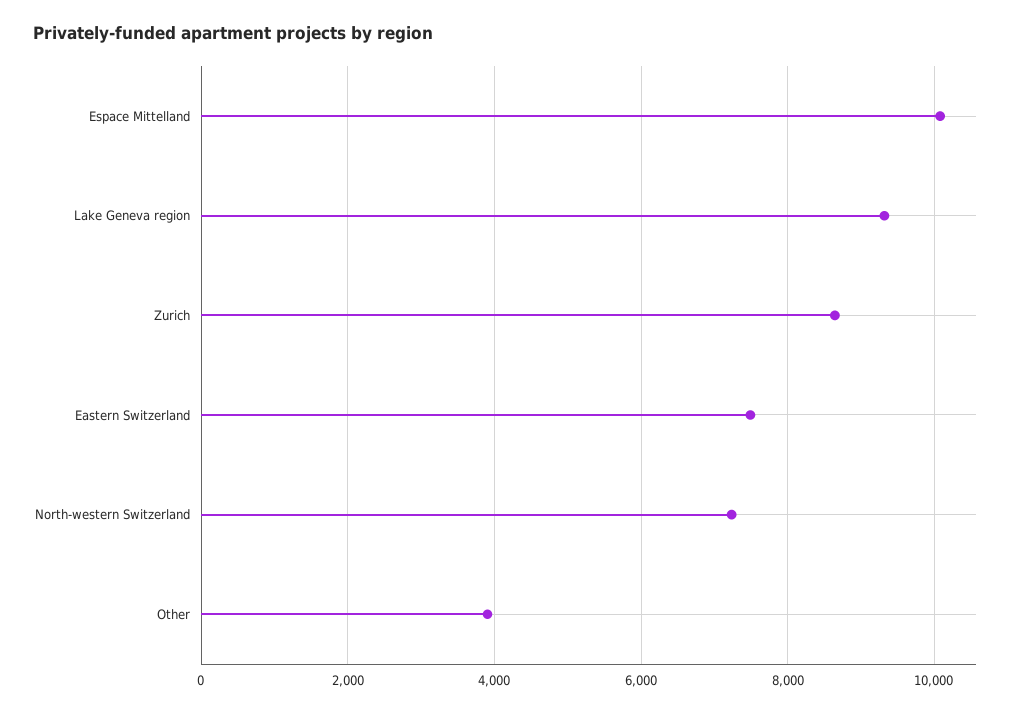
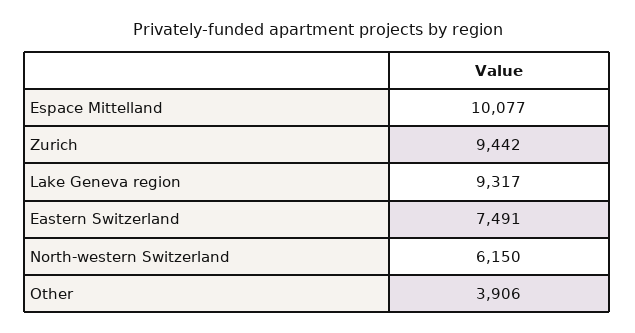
Zurich: 8600 -> 9442
North-western Switzerland: 7200 -> 6150

